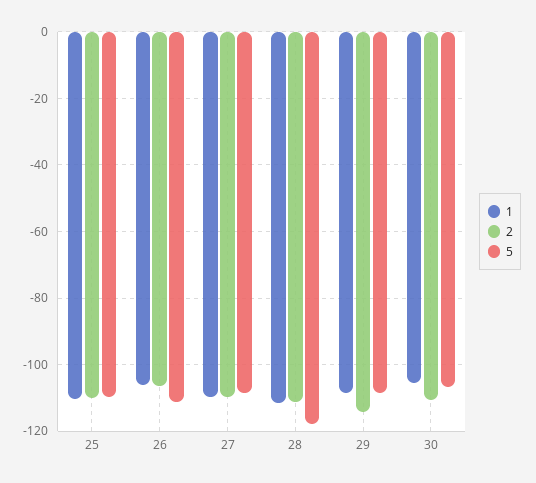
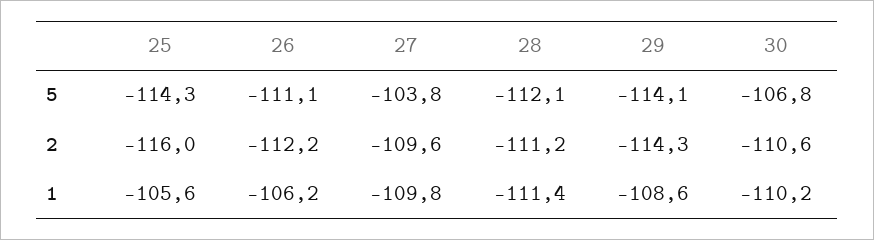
1, 25: -110 -> -105.6
2, 25: -110 -> -116
5, 25: -110 -> -114.3
2, 26: -106 -> -112.2
5, 27: -108 -> -103.8
5, 28: -118 -> -112.1
5, 29: -108 -> -114.1
1, 30: -106 -> -110.2

